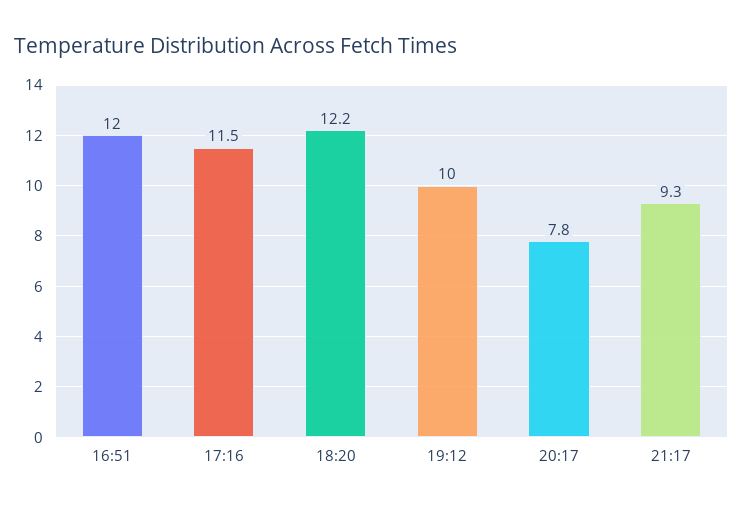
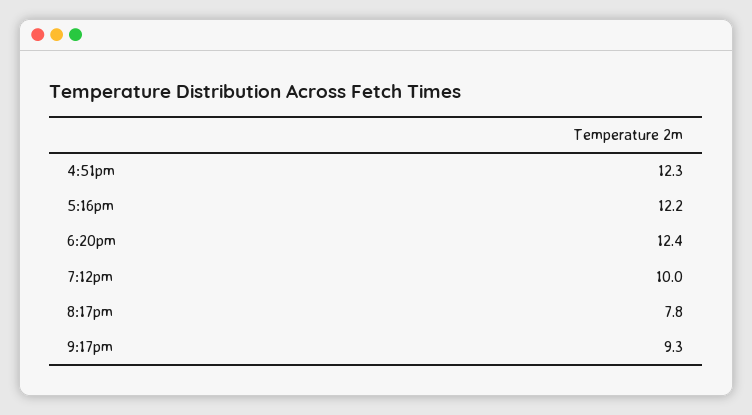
16:51: 12 -> 12.3
17:16: 11.5 -> 12.2
18:20: 12.2 -> 12.4

